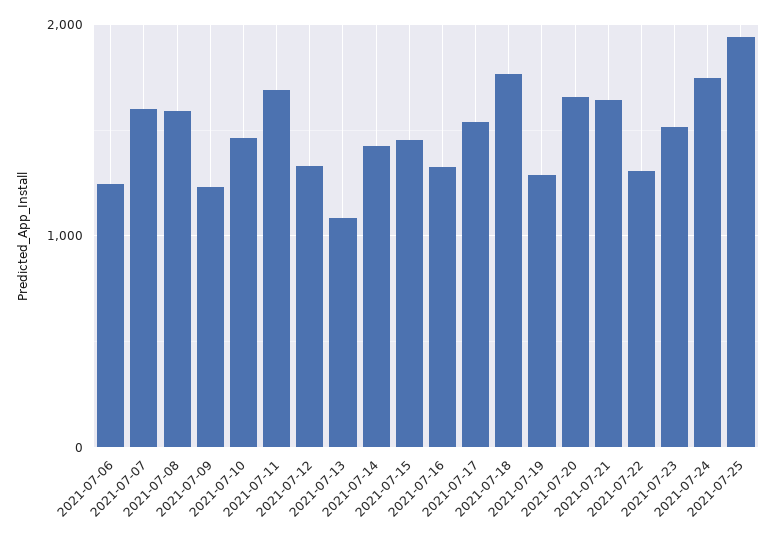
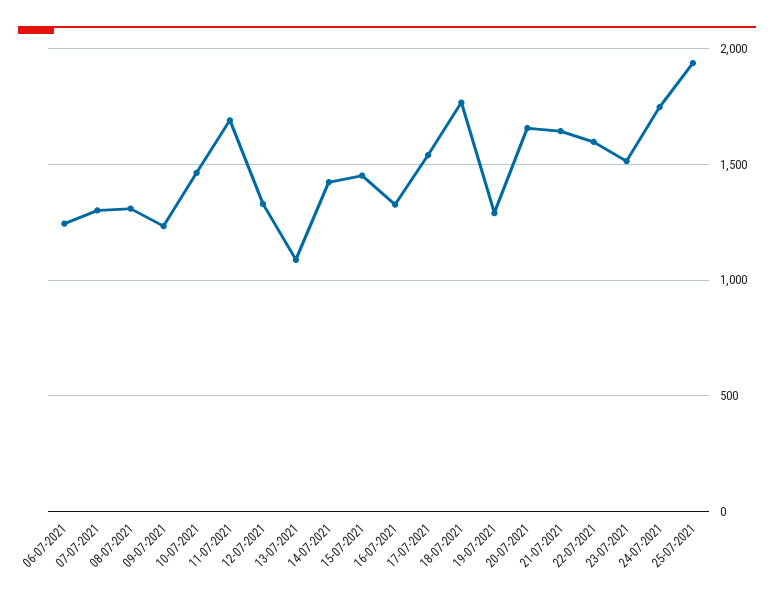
2021-07-07: 1600 -> 1300
2021-07-08: 1600 -> 1300
2021-07-22: 1300 -> 1600

